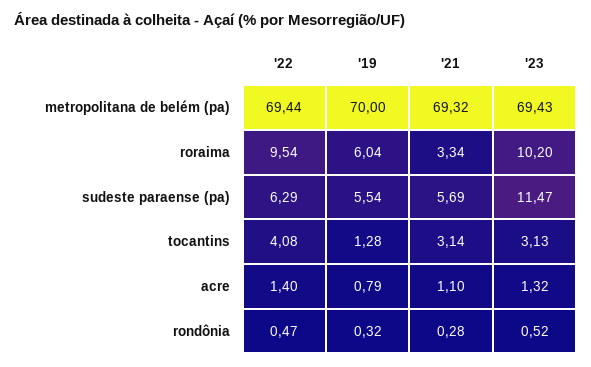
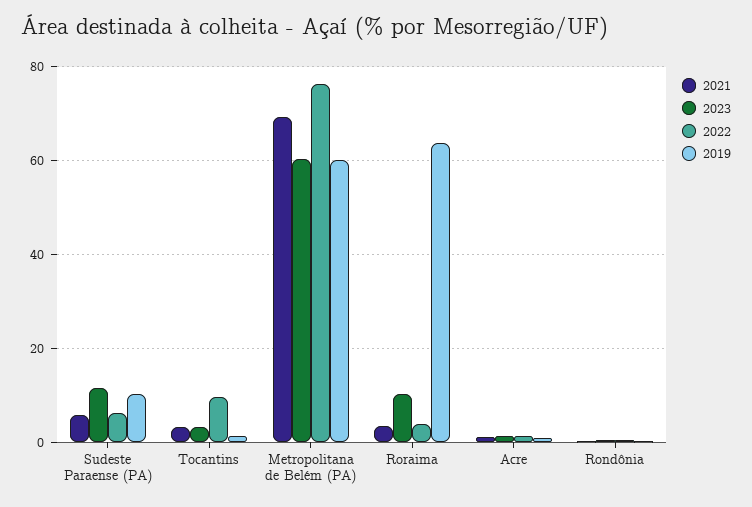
'22, metropolitana de belém (pa): 69.44 -> 76
'19, metropolitana de belém (pa): 70 -> 60
'23, metropolitana de belém (pa): 69.43 -> 60
'22, roraima: 9.54 -> 4
'19, roraima: 6.04 -> 64
'19, sudeste paraense (pa): 5.54 -> 10
'22, tocantins: 4.08 -> 10

